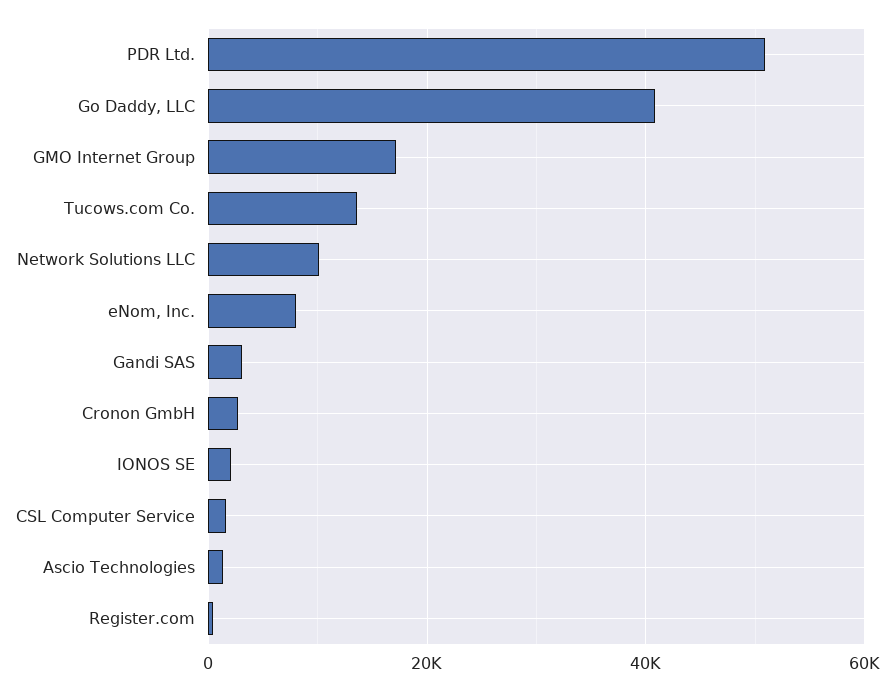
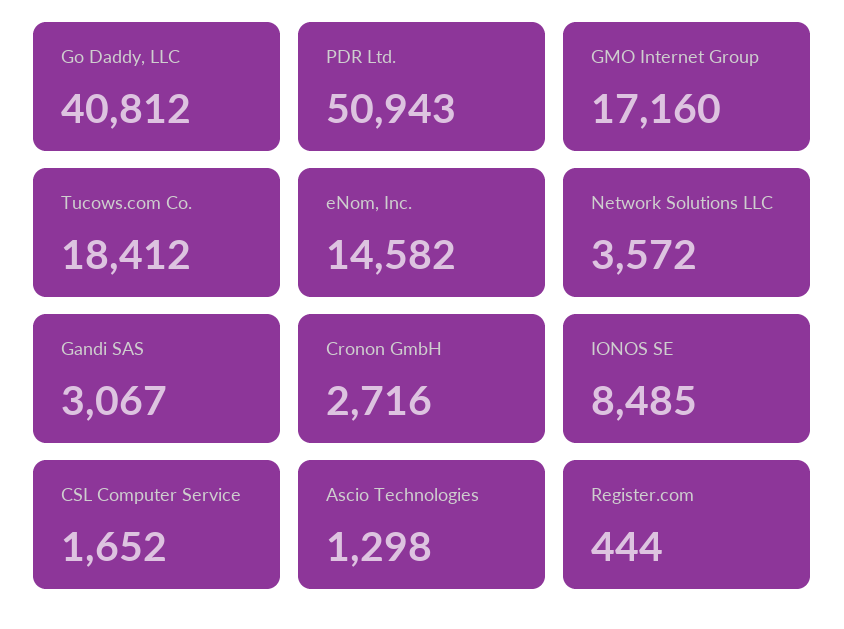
Tucows.com Co.: 14000 -> 18412
Network Solutions LLC: 10000 -> 3572
eNom, Inc.: 8000 -> 14582
IONOS SE: 2000 -> 8485

